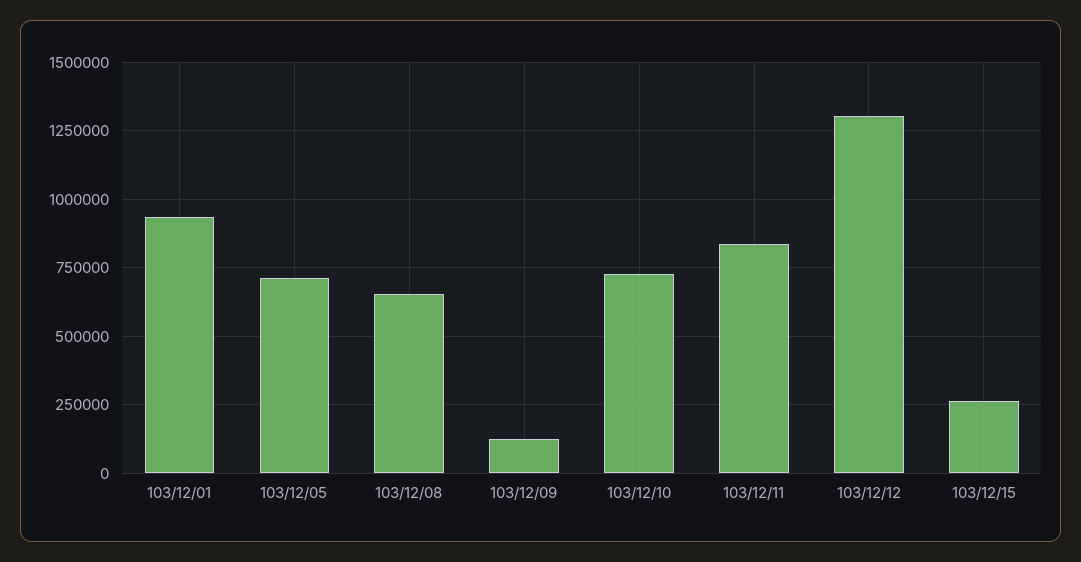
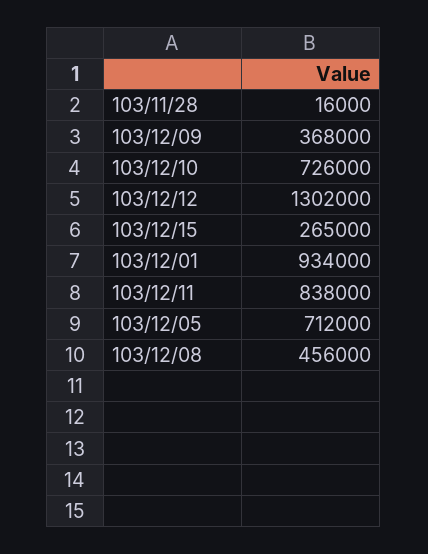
103/12/08: 650000 -> 456000
103/12/09: 125000 -> 368000
103/11/28: none -> 16000

